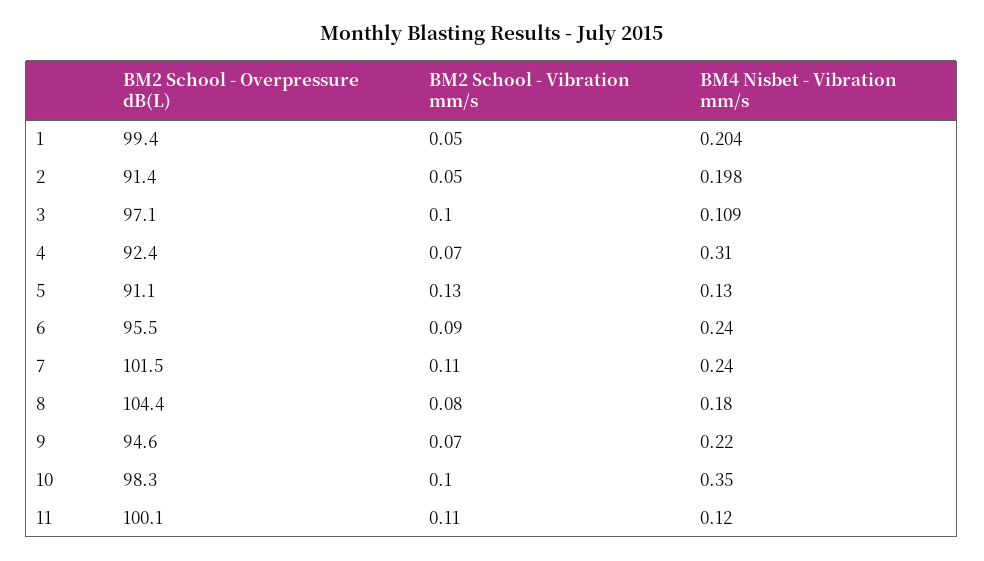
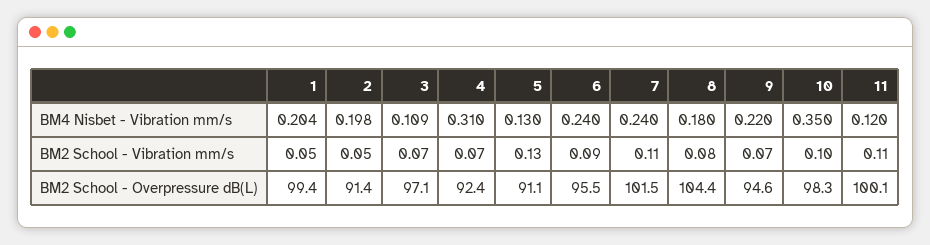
BM2 School - Vibration mm/s, 3: 0.1 -> 0.07

